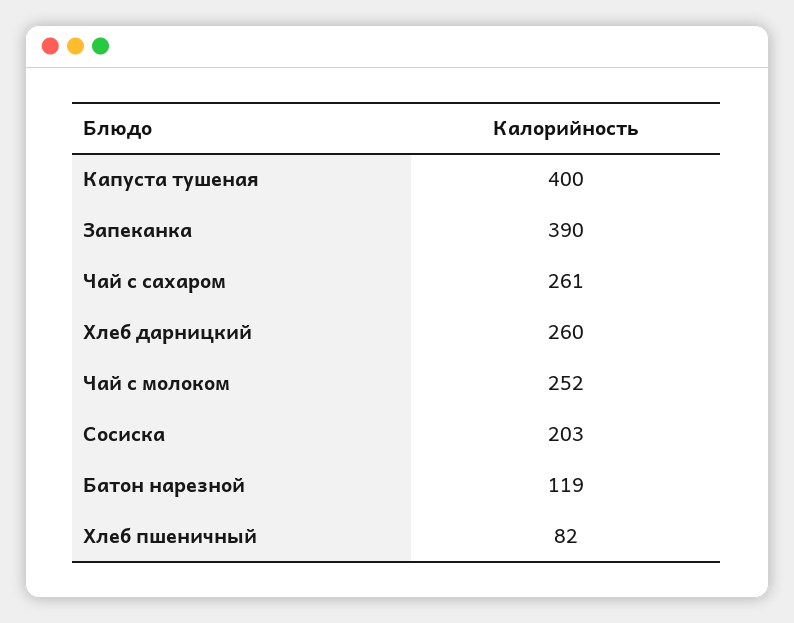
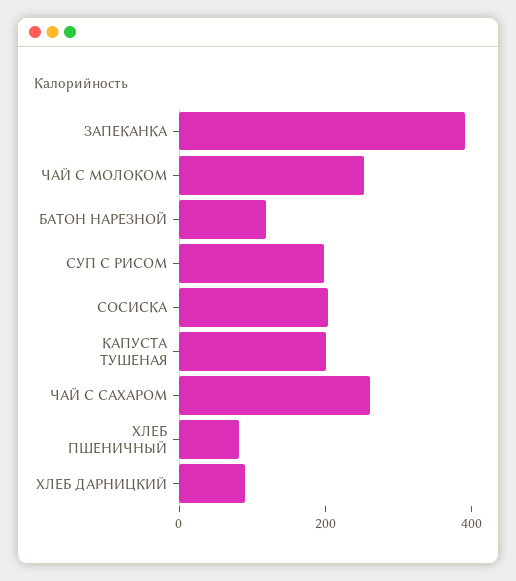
Капуста тушеная: 400 -> 200
Хлеб дарницкий: 260 -> 100
СУП С РИСОМ: none -> 200

